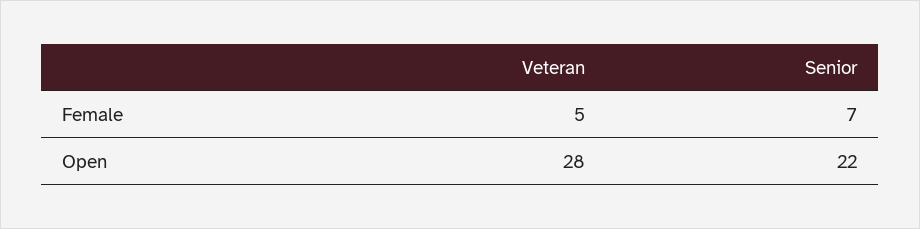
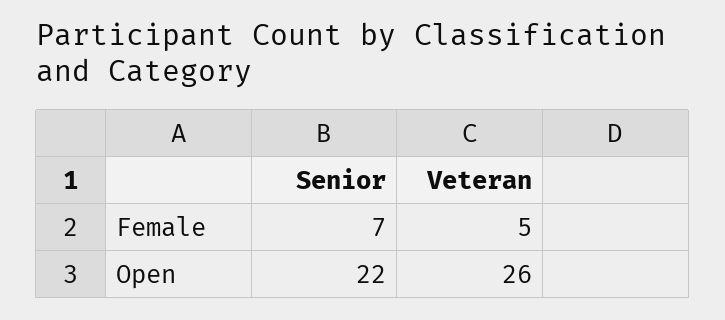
Veteran, Open: 28 -> 26

